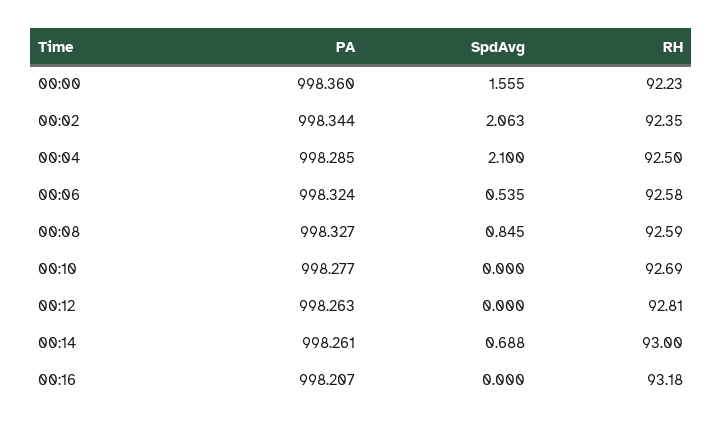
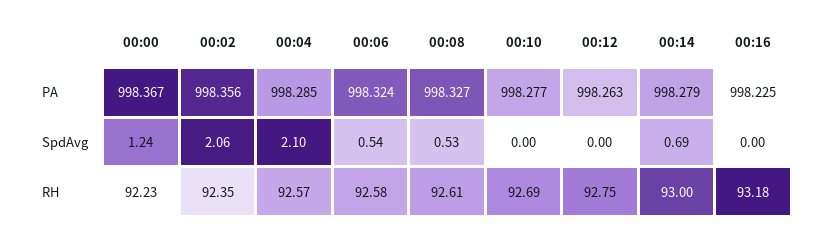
PA, 00:00: 998.36 -> 998.367
SpdAvg, 00:00: 1.555 -> 1.24
PA, 00:02: 998.344 -> 998.356
RH, 00:04: 92.5 -> 92.57
SpdAvg, 00:08: 0.845 -> 0.53
RH, 00:08: 92.59 -> 92.61
RH, 00:12: 92.81 -> 92.75
PA, 00:14: 998.261 -> 998.279
PA, 00:16: 998.207 -> 998.225

